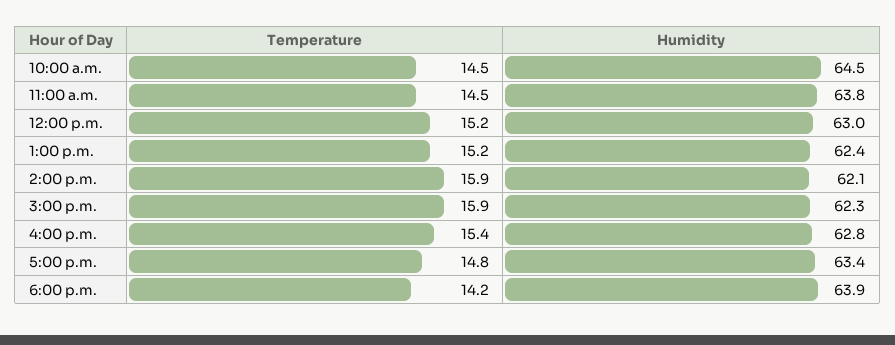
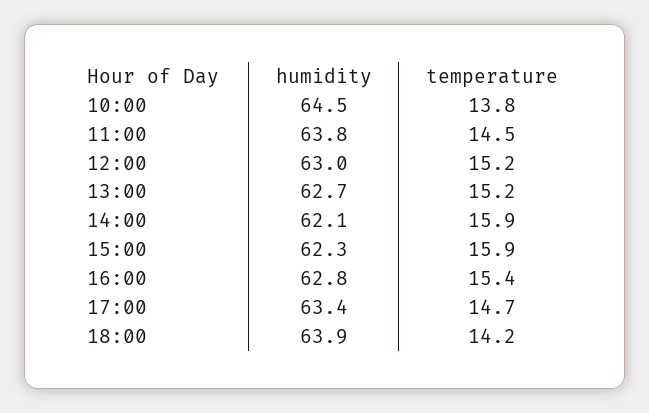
Temperature, 10:00 a.m.: 14.5 -> 13.8
Humidity, 1:00 p.m.: 62.4 -> 62.7
Temperature, 5:00 p.m.: 14.8 -> 14.7

